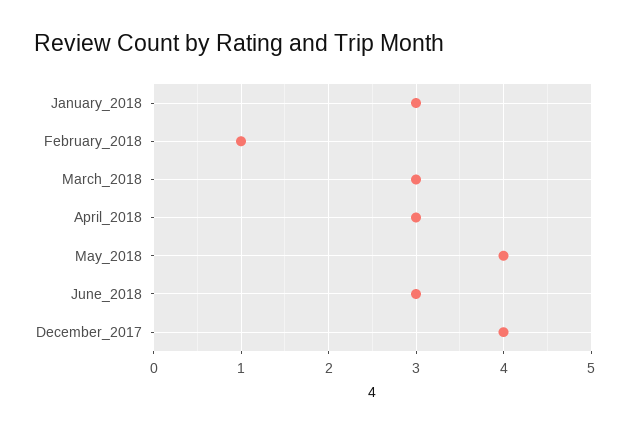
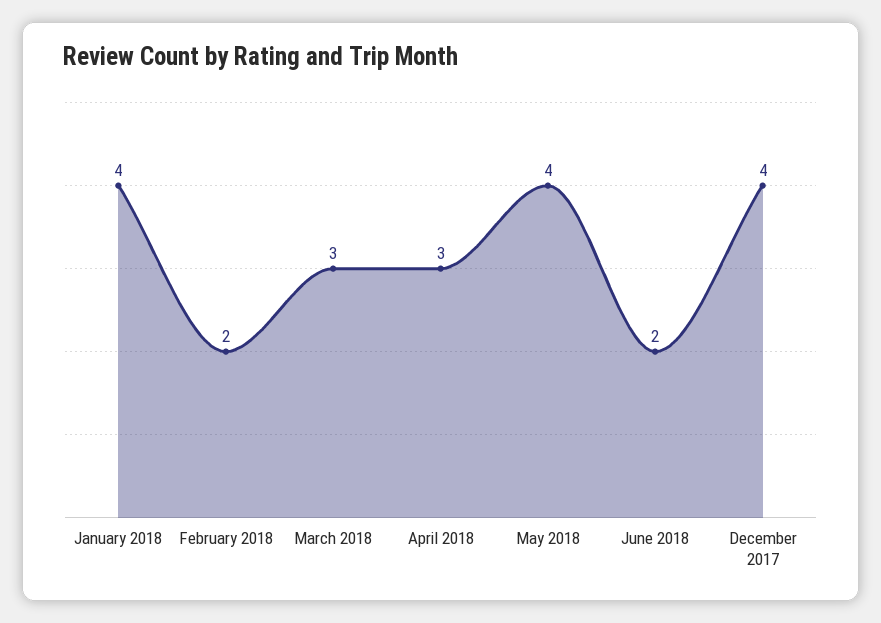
January_2018: 3 -> 4
February_2018: 1 -> 2
June_2018: 3 -> 2

